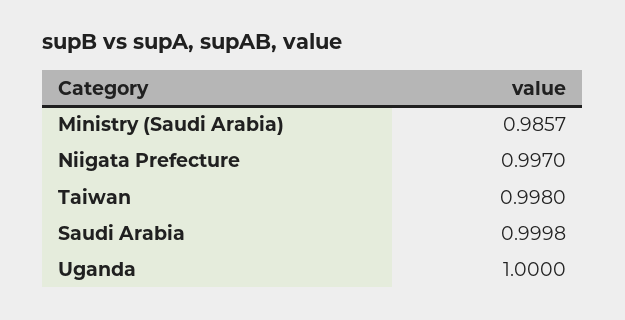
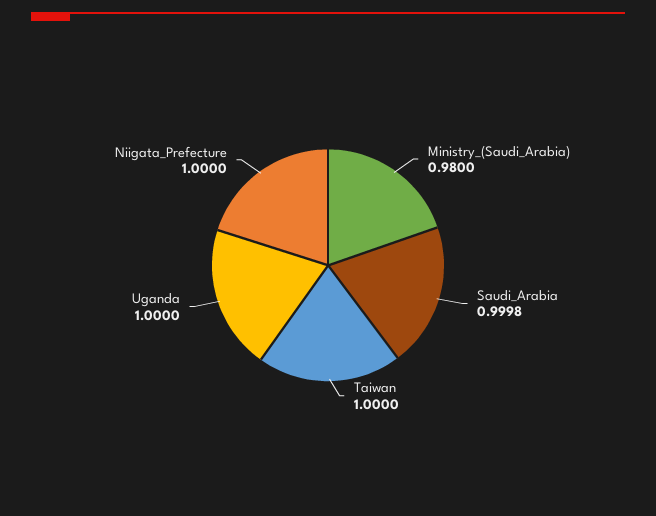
Ministry (Saudi Arabia): 0.9857 -> 0.98
Niigata Prefecture: 0.997 -> 1
Taiwan: 0.998 -> 1

